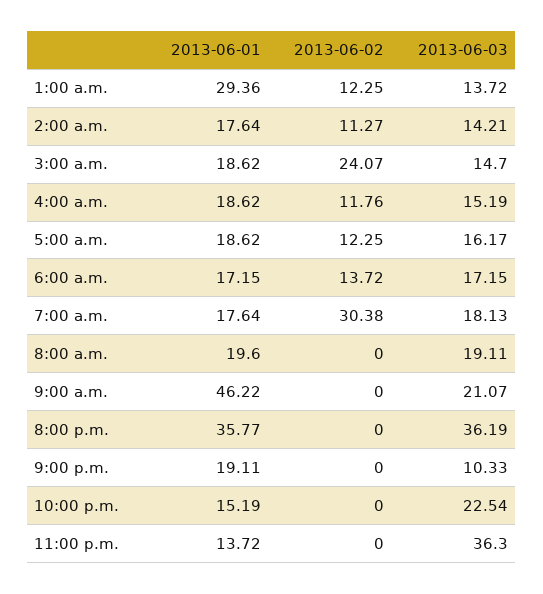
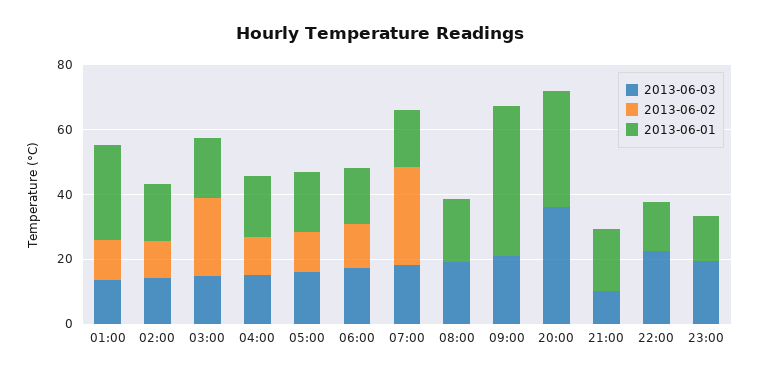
2013-06-03, 11:00 p.m.: 36.3 -> 20

